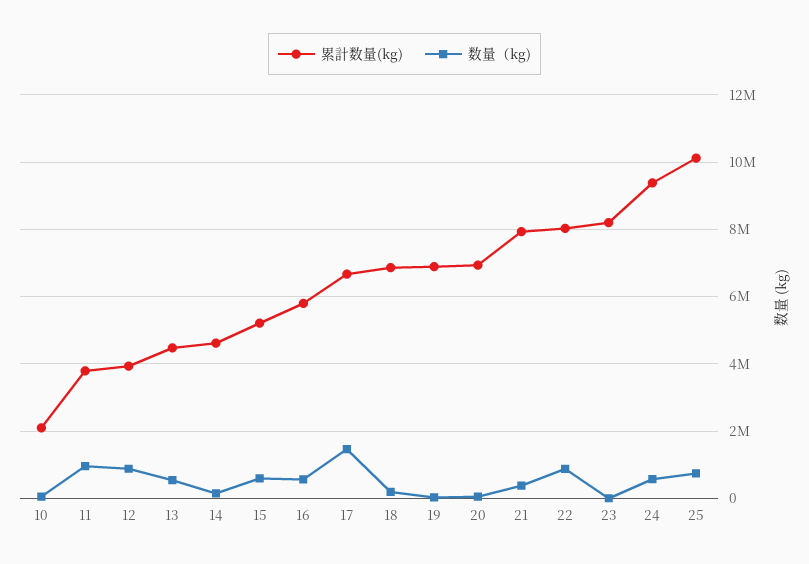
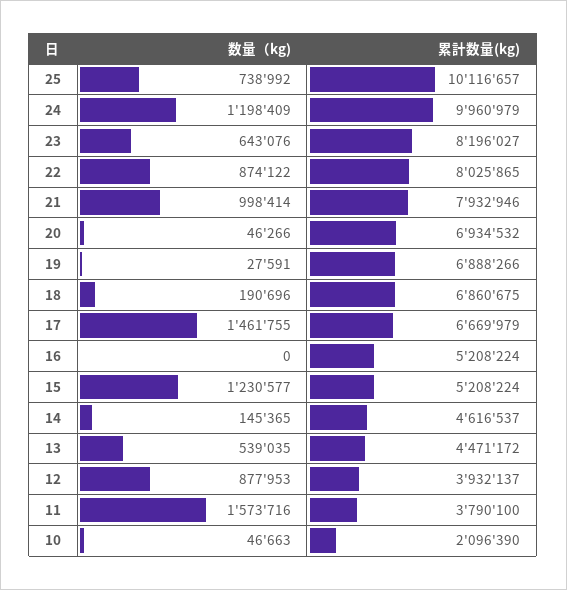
数量（kg), 11: 1000000 -> 1573716
数量（kg), 15: 600000 -> 1230577
累計数量(kg), 16: 5800000 -> 5208224
数量（kg), 16: 600000 -> 0
数量（kg), 21: 400000 -> 998414
数量（kg), 23: 0 -> 643076
累計数量(kg), 24: 9400000 -> 9960979
数量（kg), 24: 600000 -> 1198409

